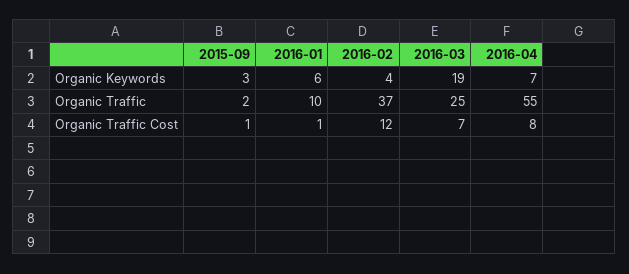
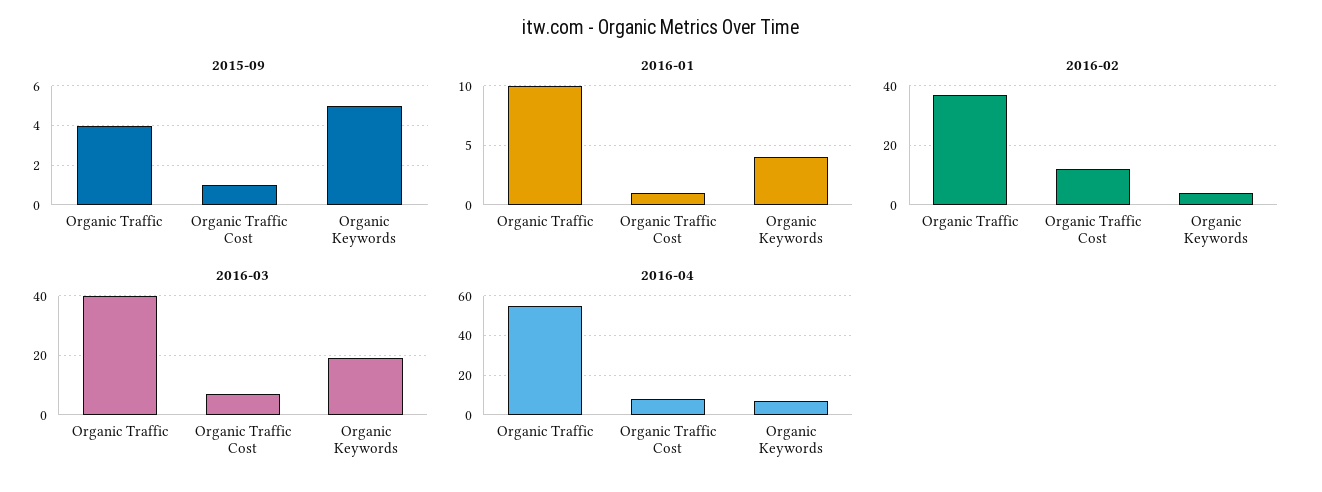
2015-09, Organic Keywords: 3 -> 5
2016-01, Organic Keywords: 6 -> 4
2015-09, Organic Traffic: 2 -> 4
2016-03, Organic Traffic: 25 -> 40

